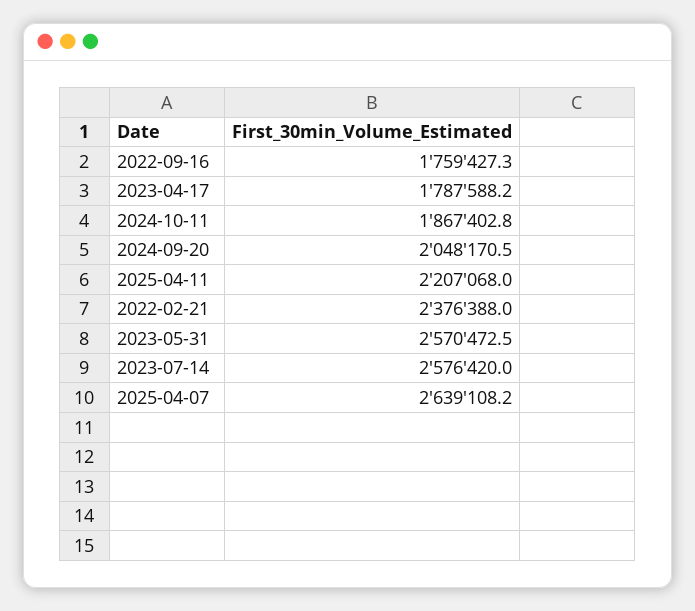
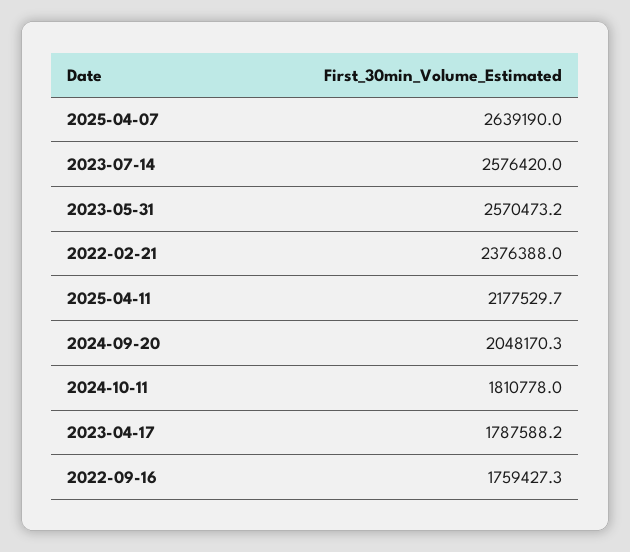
2024-10-11: 1867402.8 -> 1810778
2024-09-20: 2048170.5 -> 2048170.3
2025-04-11: 2207068 -> 2177529.7
2023-05-31: 2570472.5 -> 2570473.2
2025-04-07: 2639108.2 -> 2639190

